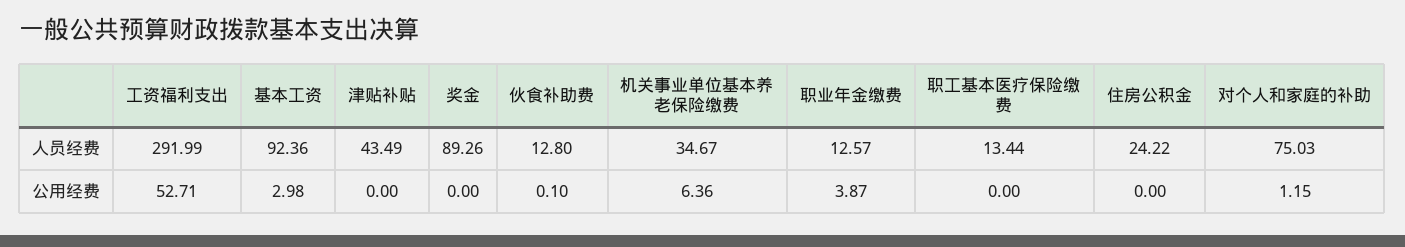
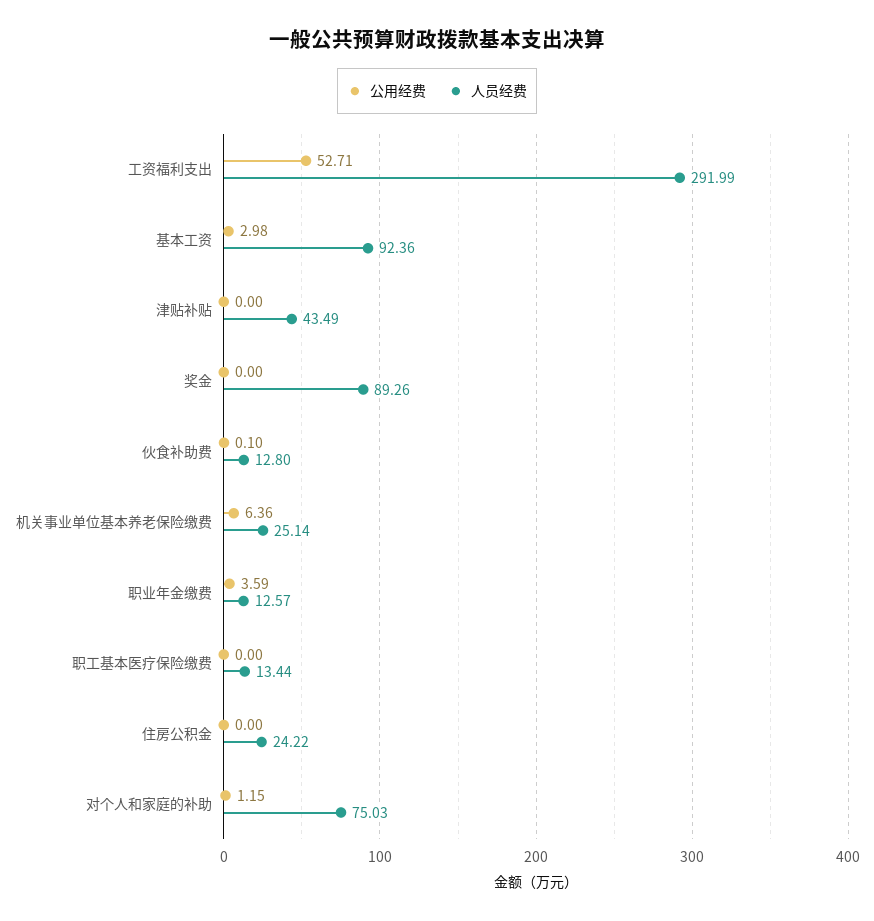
人员经费, 机关事业单位基本养老保险缴费: 34.67 -> 25.14
公用经费, 职业年金缴费: 3.87 -> 3.59

